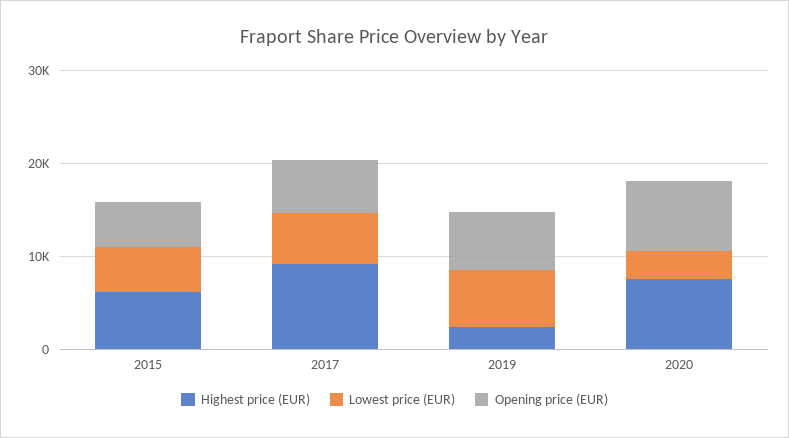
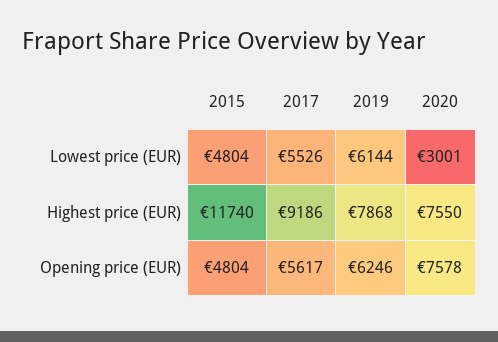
Highest price (EUR), 2015: 6000 -> 11740
Highest price (EUR), 2019: 2000 -> 7868

